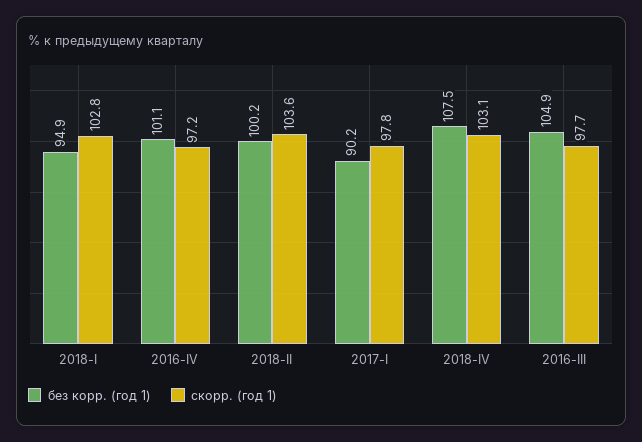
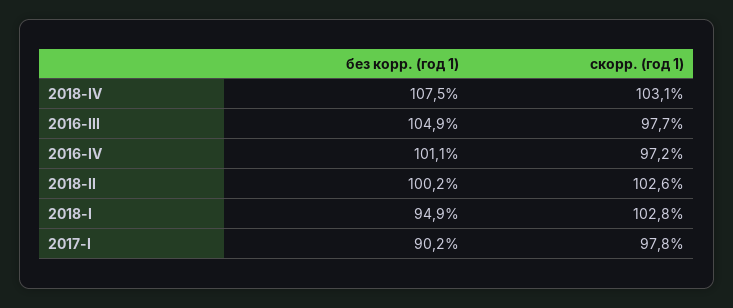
скорр. (год 1), 2018-II: 103.6 -> 102.6

